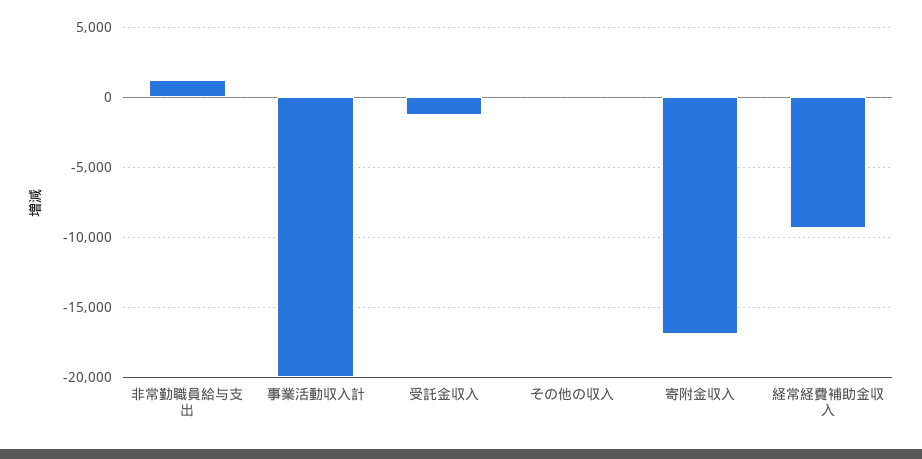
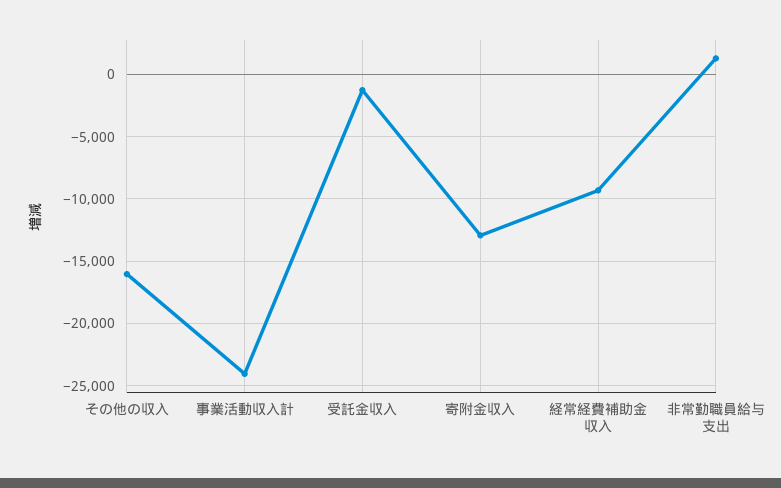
事業活動収入計: -20000 -> -24000
その他の収入: 0 -> -16000
寄附金収入: -17000 -> -13000

